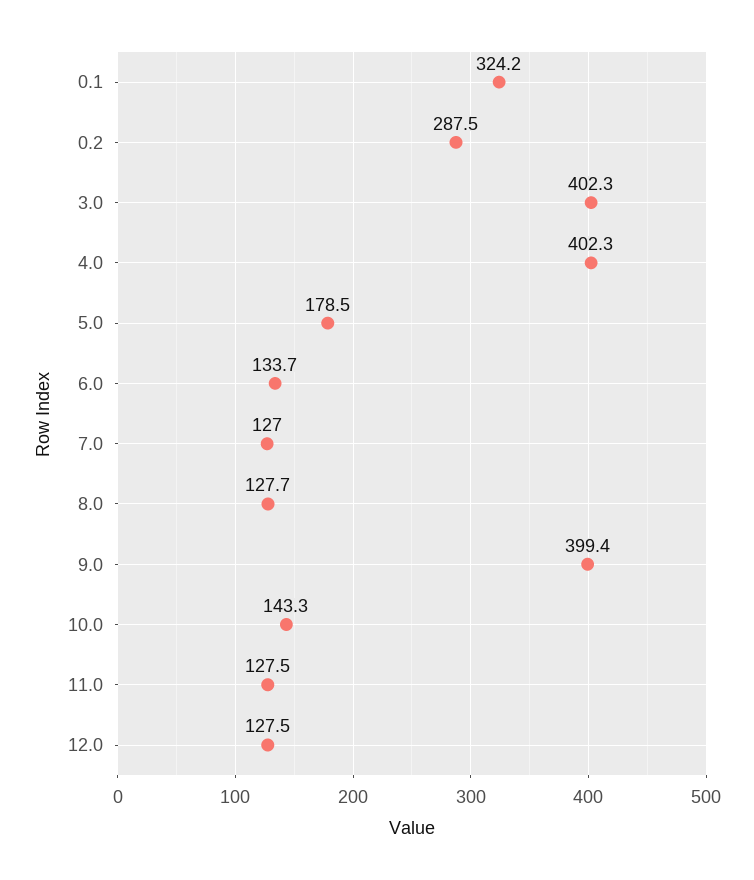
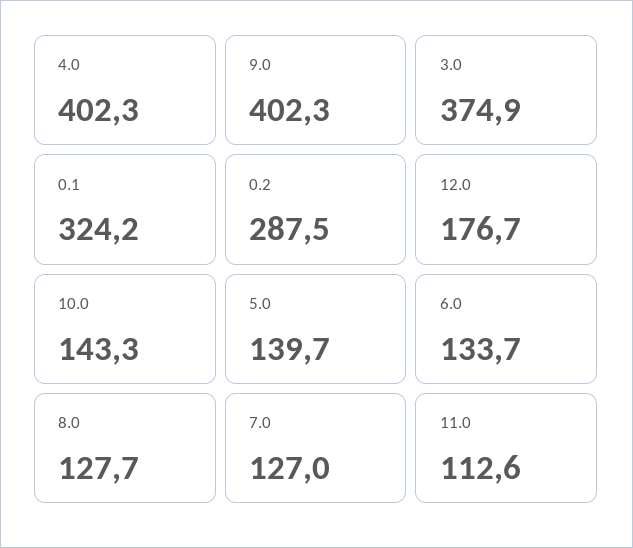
3.0: 402.3 -> 374.9
5.0: 178.5 -> 139.7
9.0: 399.4 -> 402.3
11.0: 127.5 -> 112.6
12.0: 127.5 -> 176.7

